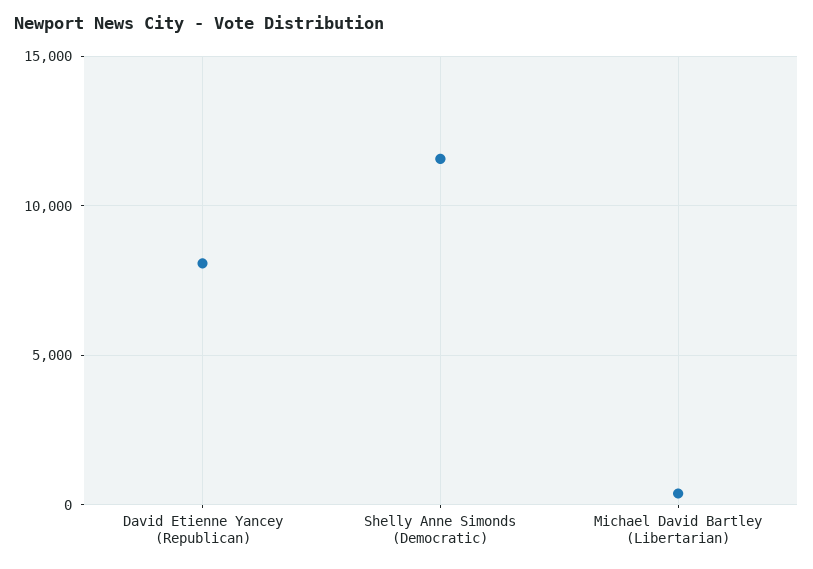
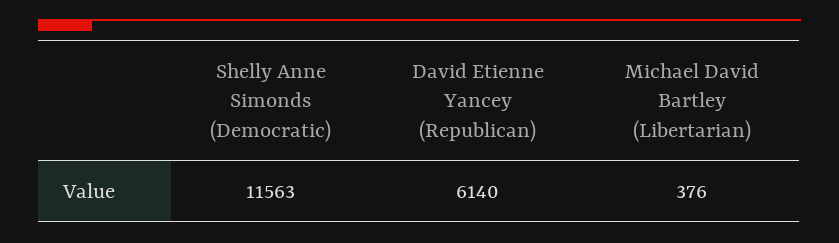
David Etienne Yancey (Republican): 8000 -> 6140

